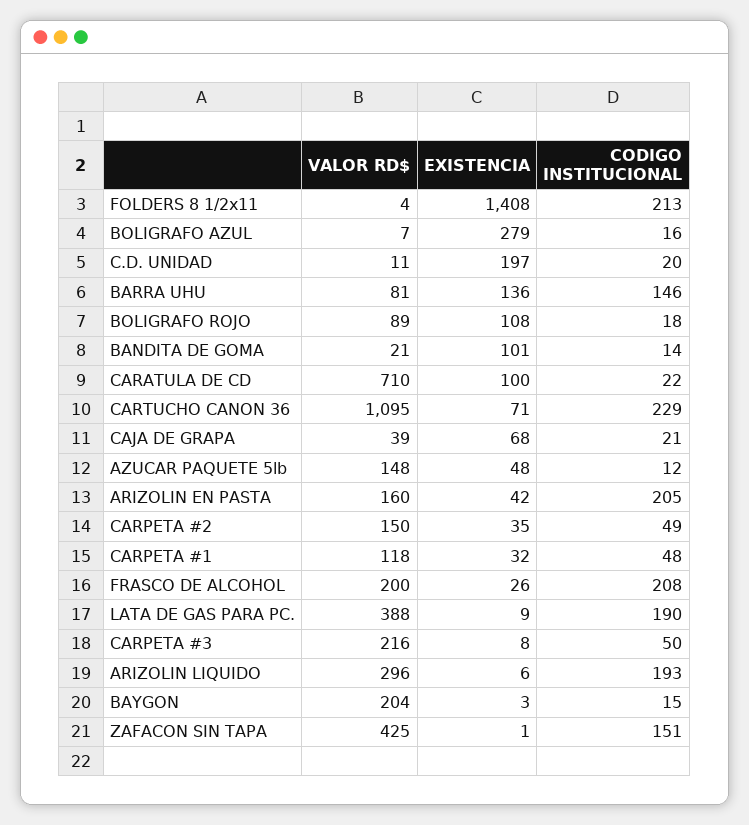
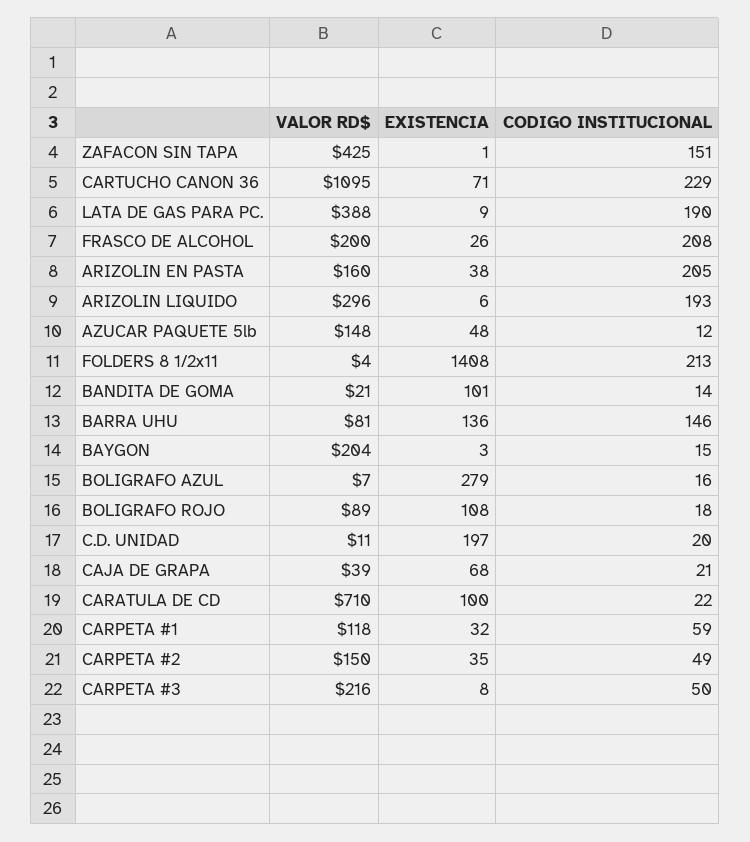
EXISTENCIA, ARIZOLIN EN PASTA: 42 -> 38
CODIGO INSTITUCIONAL, CARPETA #1: 48 -> 59

